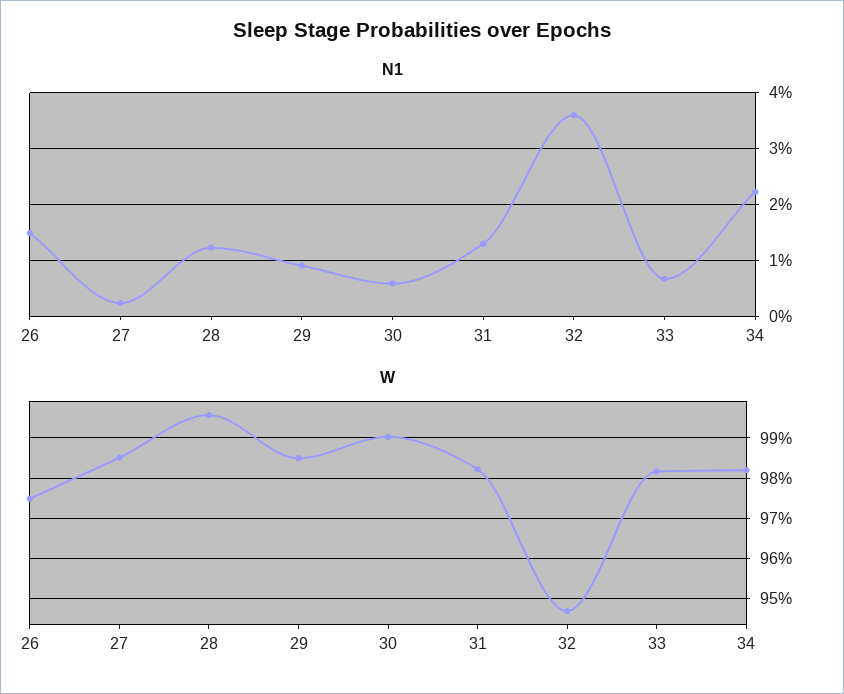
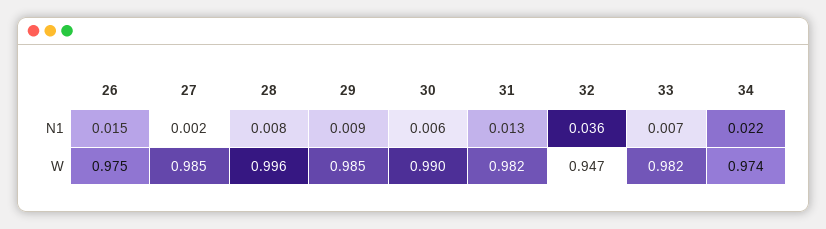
N1, 28: 0.012 -> 0.008
W, 34: 0.982 -> 0.974

